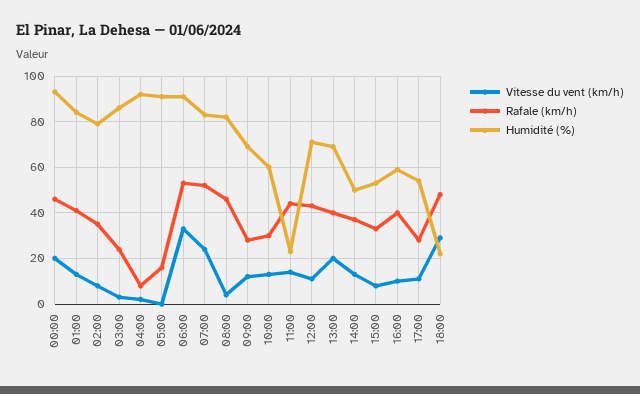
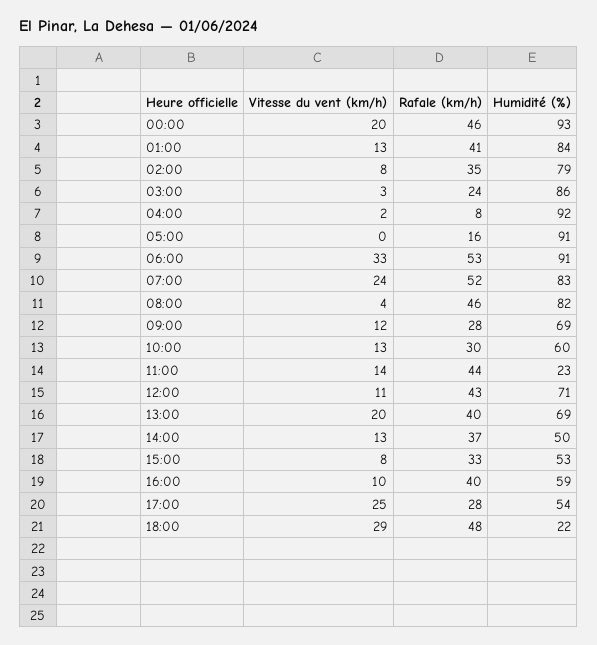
Vitesse du vent (km/h), 17:00: 10 -> 25

